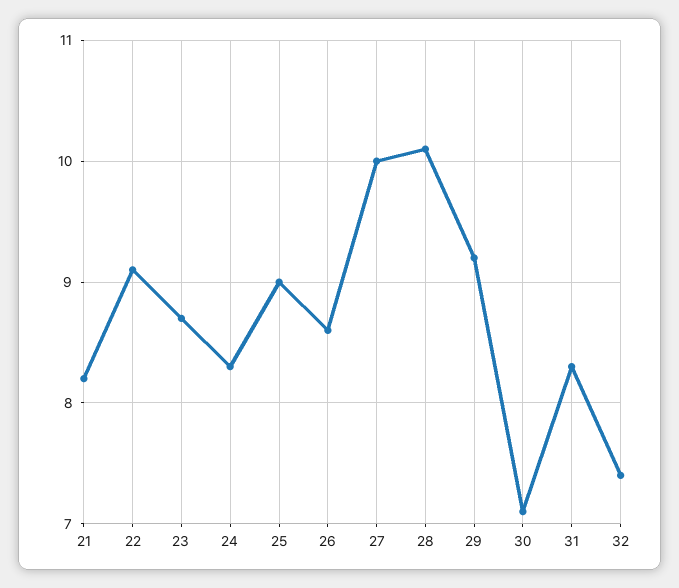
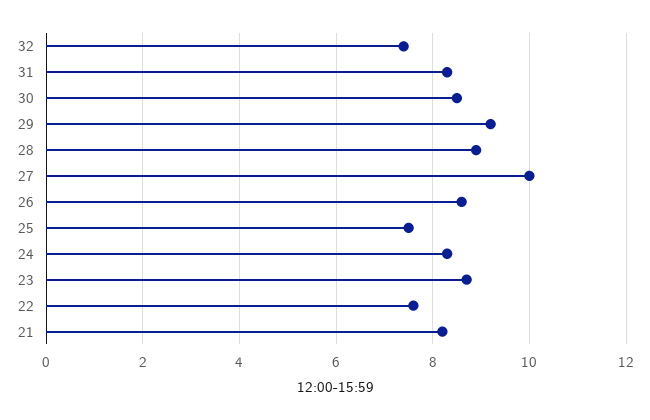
22: 9.1 -> 7.5
25: 9 -> 7.5
28: 10.1 -> 9
30: 7.1 -> 8.5

